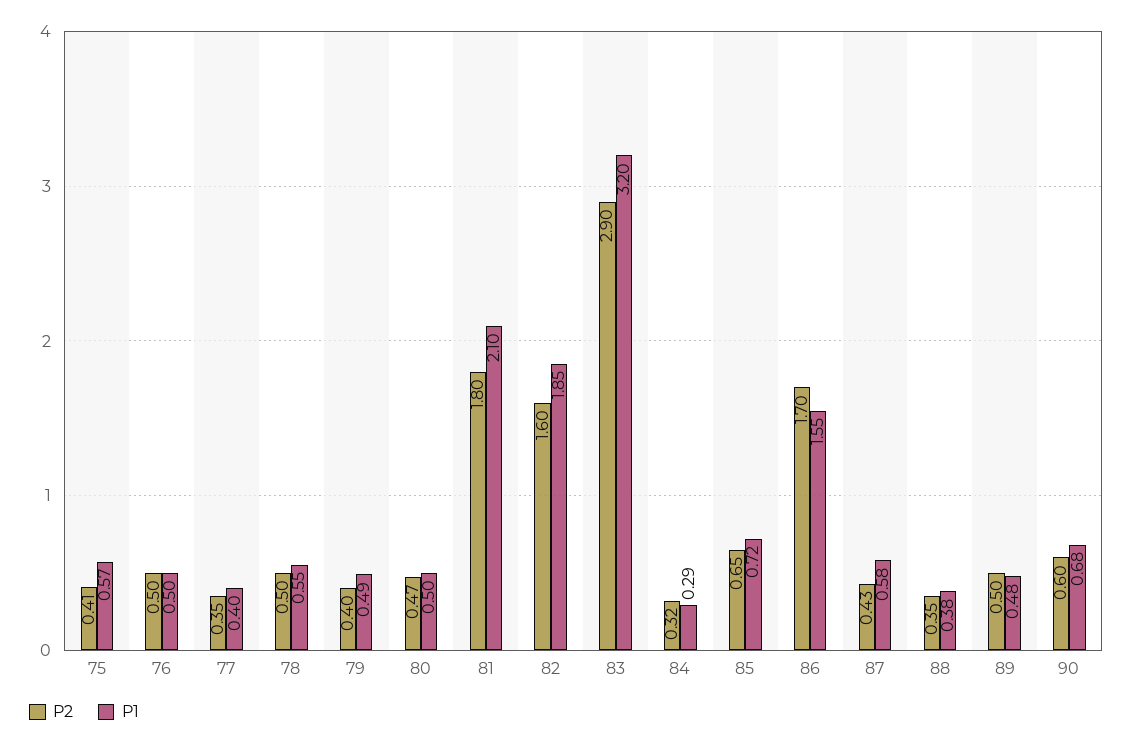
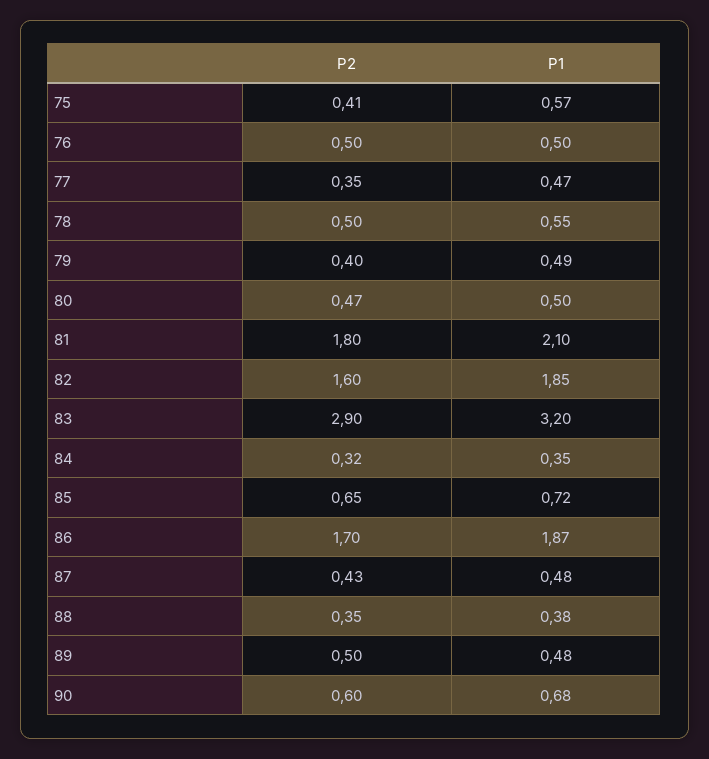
P1, 77: 0.4 -> 0.47
P1, 84: 0.29 -> 0.35
P1, 86: 1.55 -> 1.87
P1, 87: 0.58 -> 0.48

